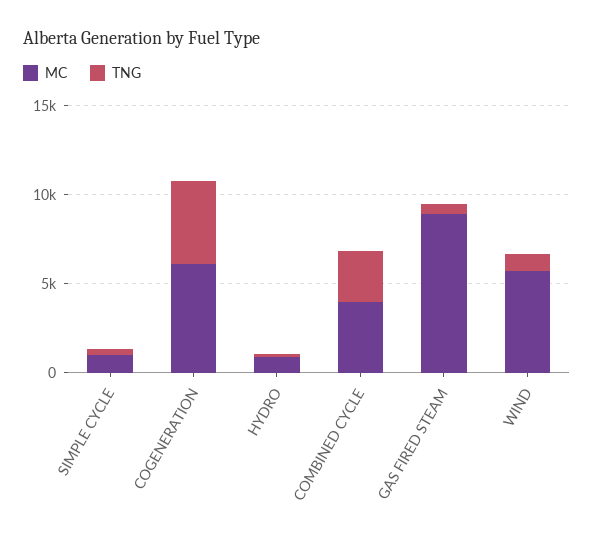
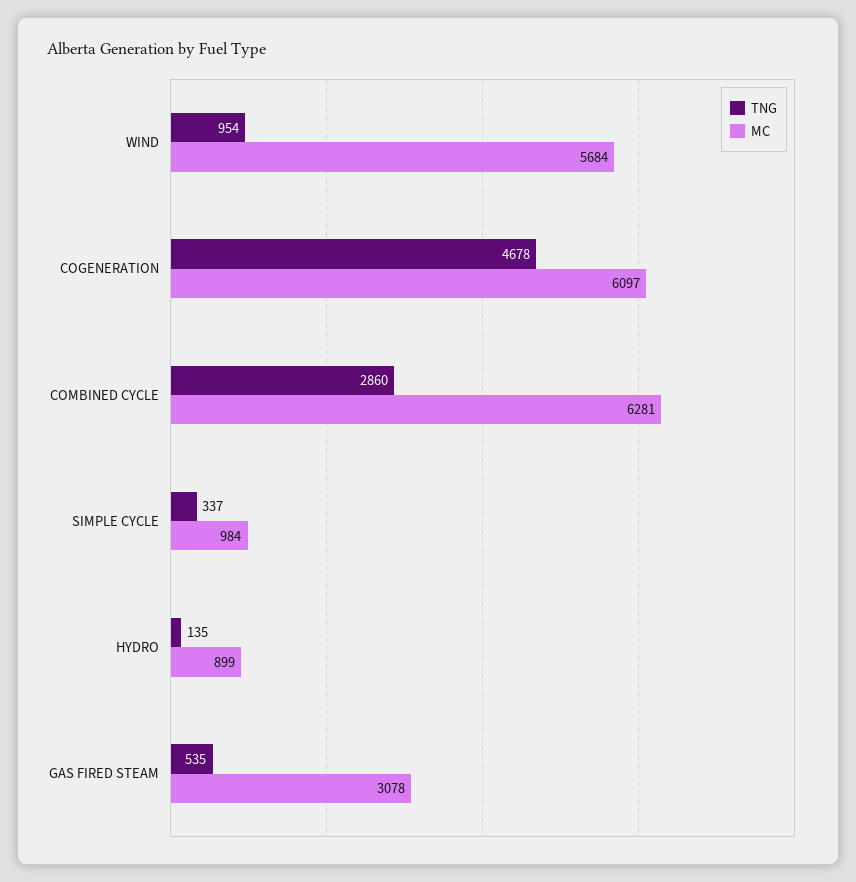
MC, COMBINED CYCLE: 4000 -> 6281
MC, GAS FIRED STEAM: 9000 -> 3078

